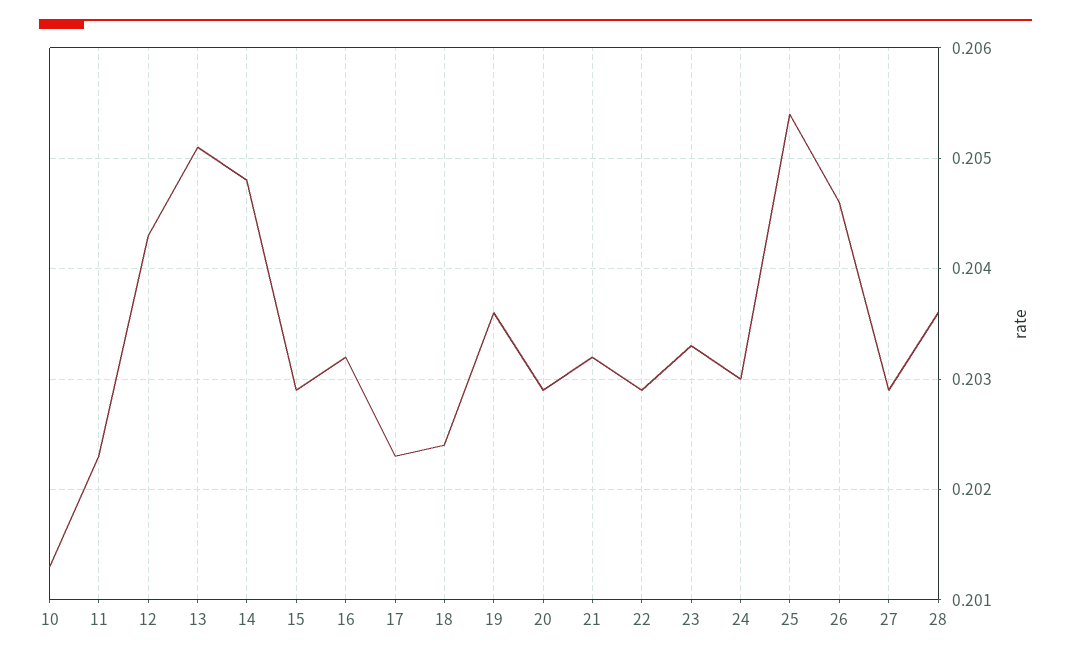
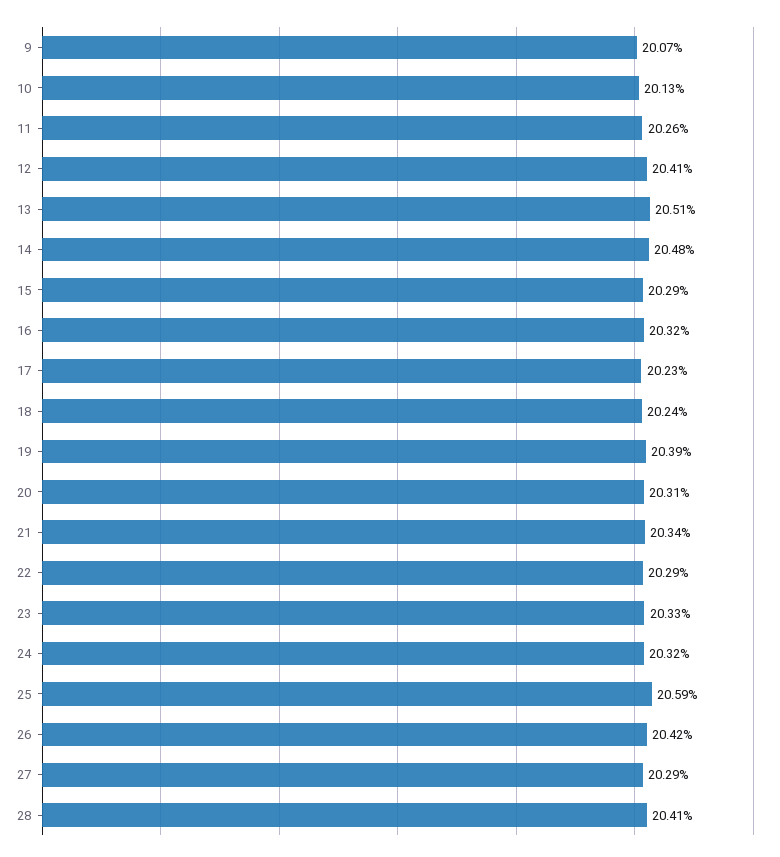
11: 0.2023 -> 0.2026
12: 0.2043 -> 0.2041
19: 0.2036 -> 0.2039
20: 0.2029 -> 0.2031
21: 0.2032 -> 0.2034
24: 0.203 -> 0.2032
25: 0.2054 -> 0.2059
26: 0.2046 -> 0.2042
28: 0.2036 -> 0.2041
9: none -> 0.2007

